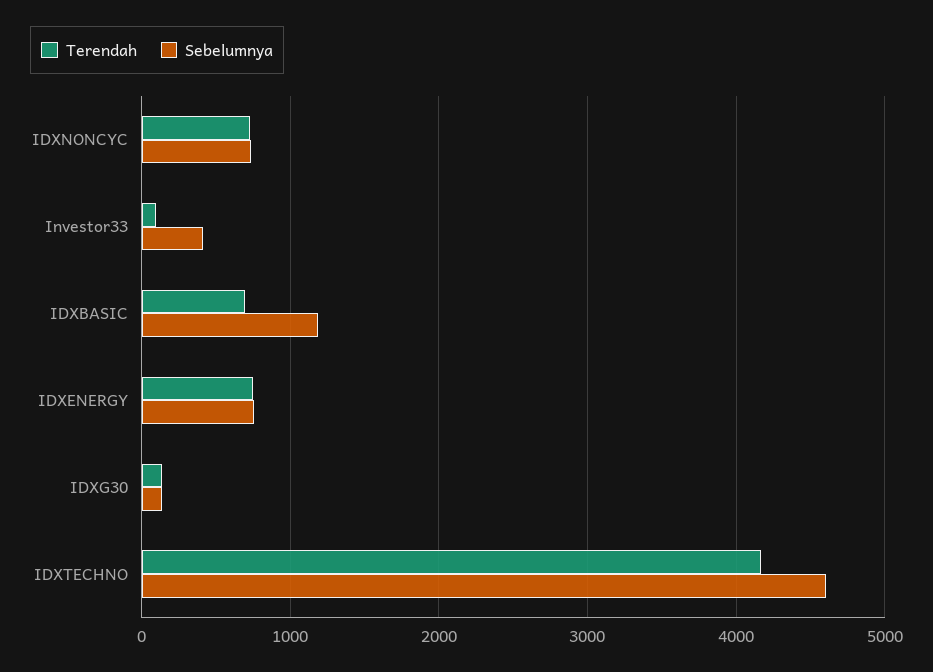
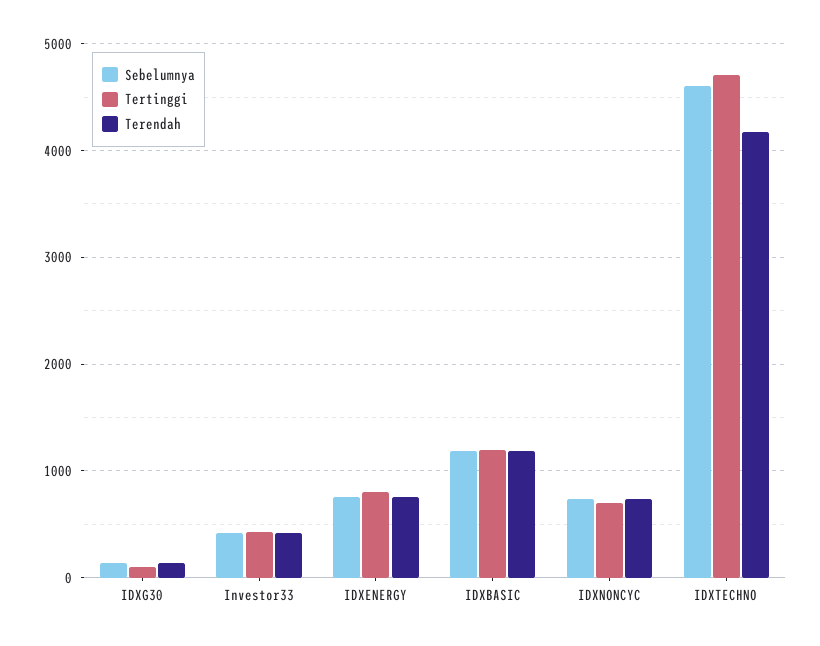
Terendah, Investor33: 100 -> 400
Terendah, IDXBASIC: 700 -> 1200
Tertinggi, IDXG30: none -> 100
Tertinggi, Investor33: none -> 400
Tertinggi, IDXENERGY: none -> 800
Tertinggi, IDXBASIC: none -> 1200
Tertinggi, IDXNONCYC: none -> 700
Tertinggi, IDXTECHNO: none -> 4700

